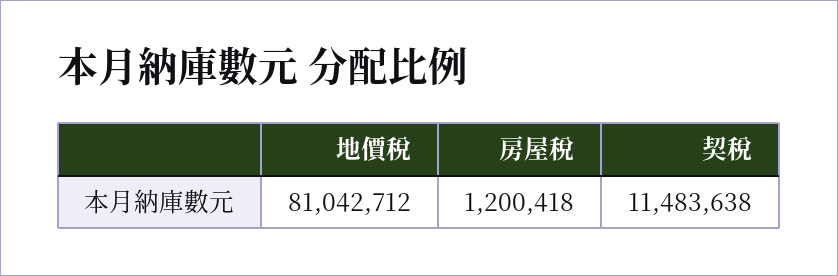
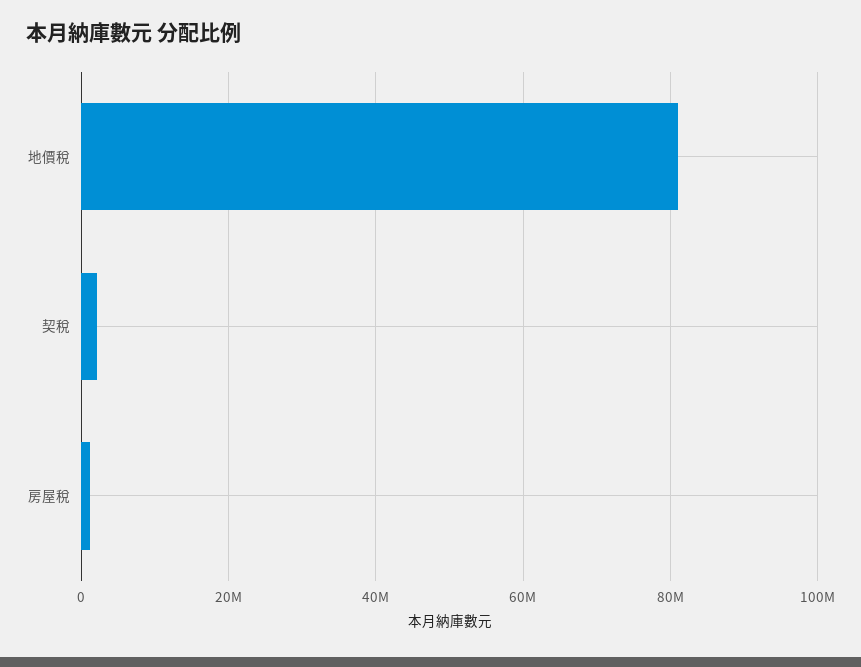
契稅: 11483638 -> 2000000

